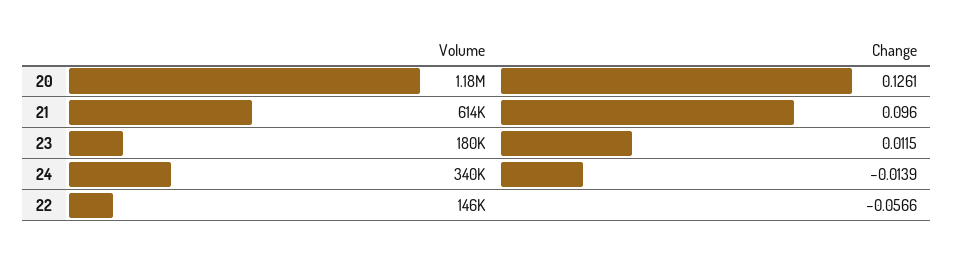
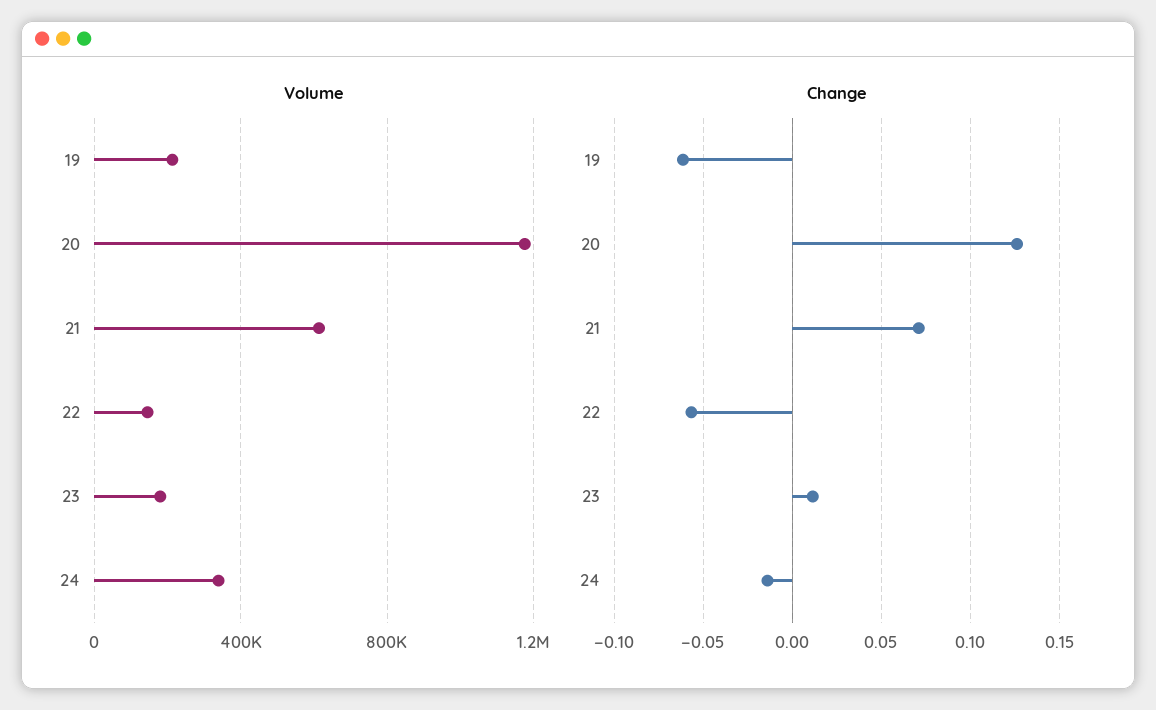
Change, 21: 0.096 -> 0.07
Volume, 19: none -> 200000
Change, 19: none -> -0.06

